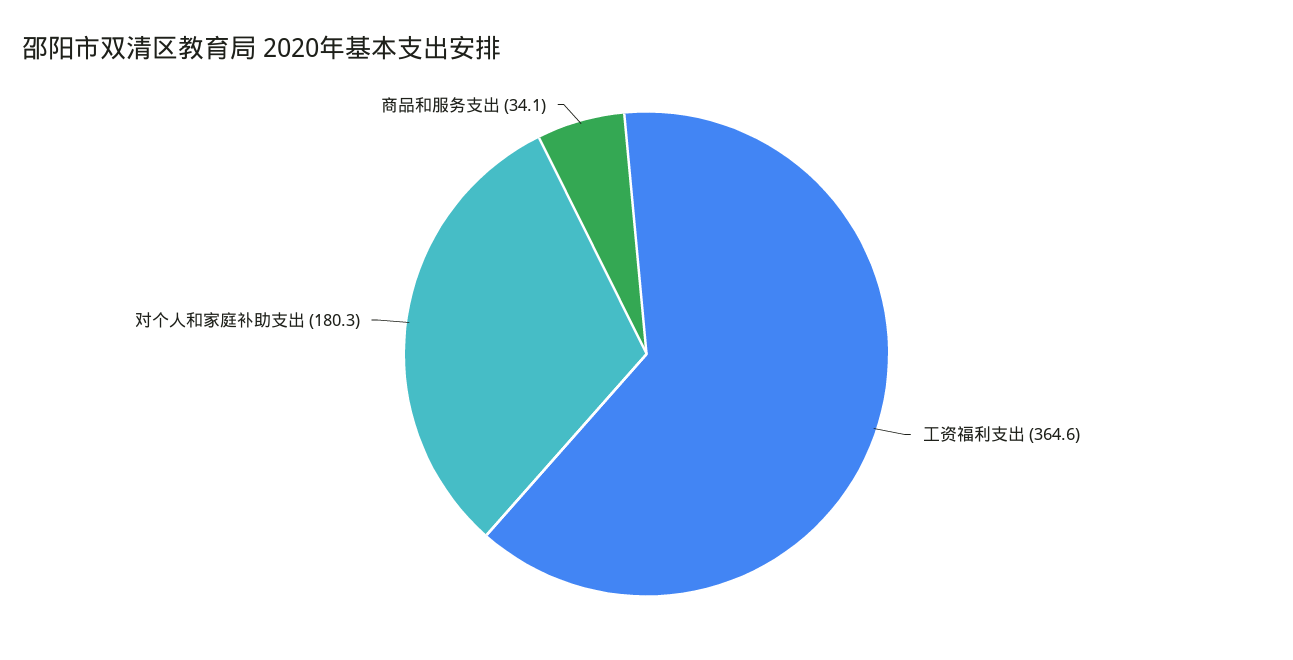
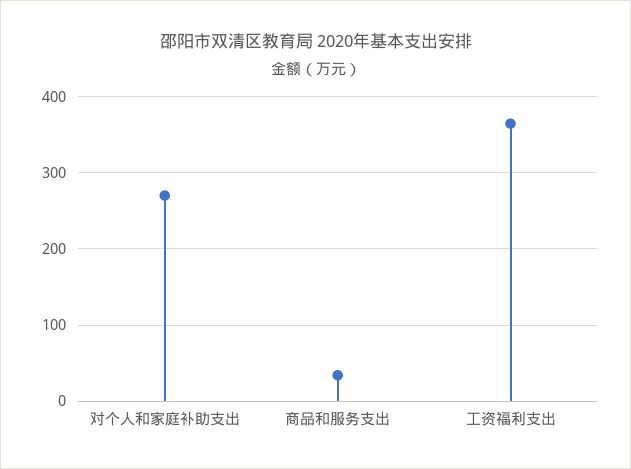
对个人和家庭补助支出: 180.3 -> 270

